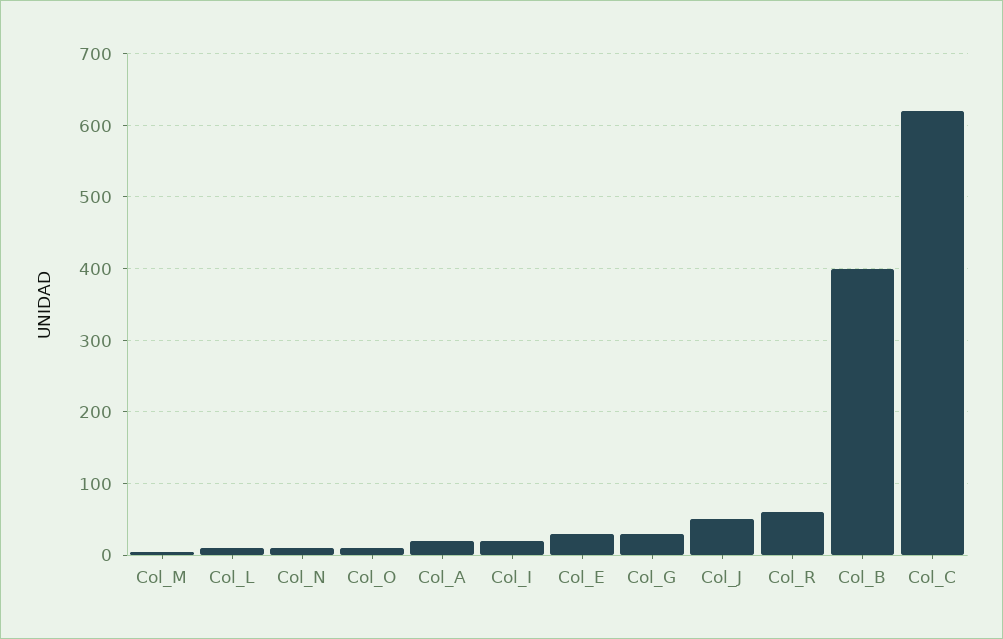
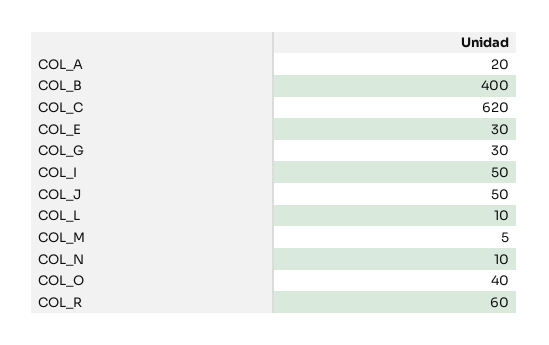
Col_O: 10 -> 40
Col_I: 20 -> 50

